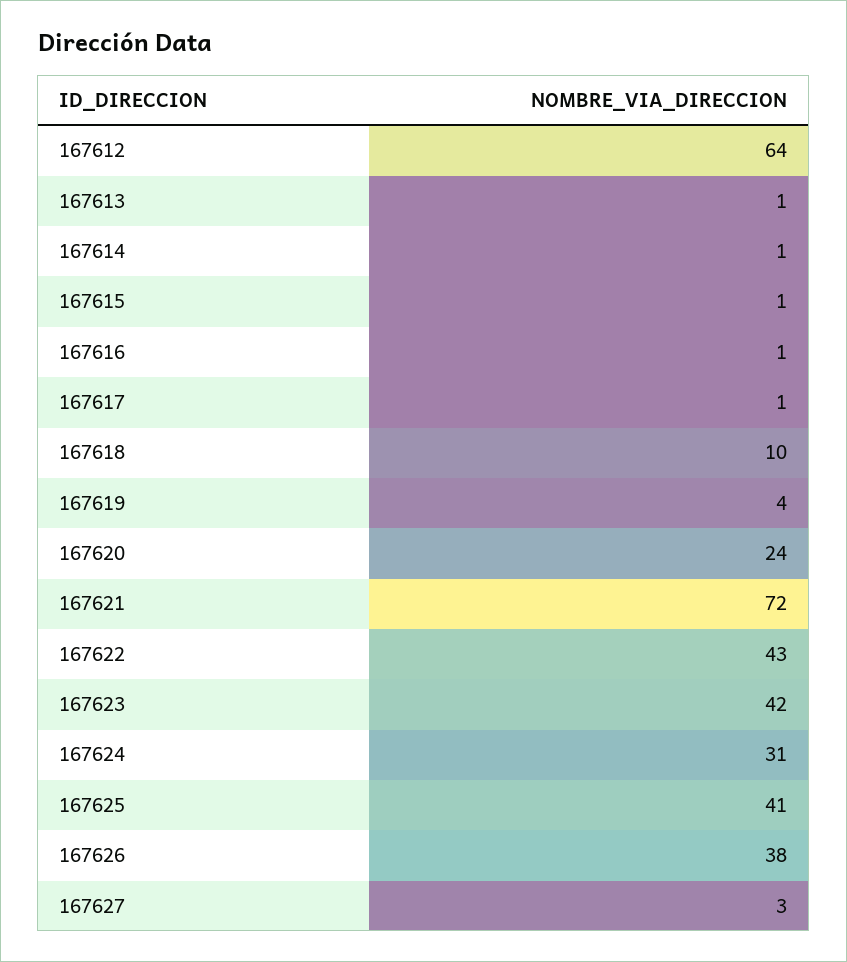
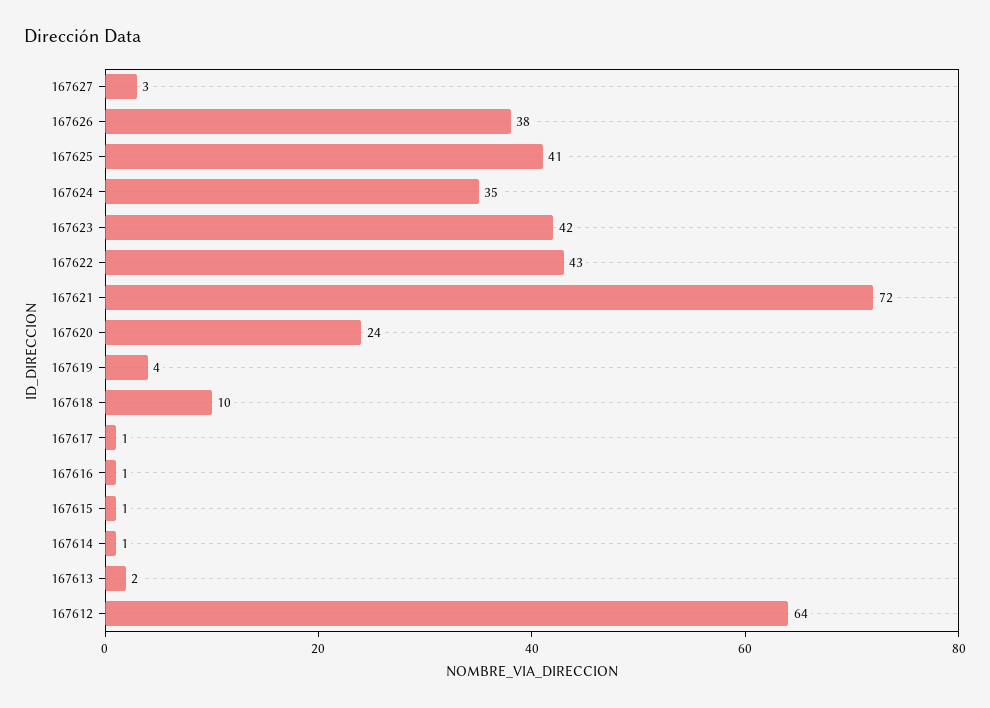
167613: 1 -> 2
167624: 31 -> 35

